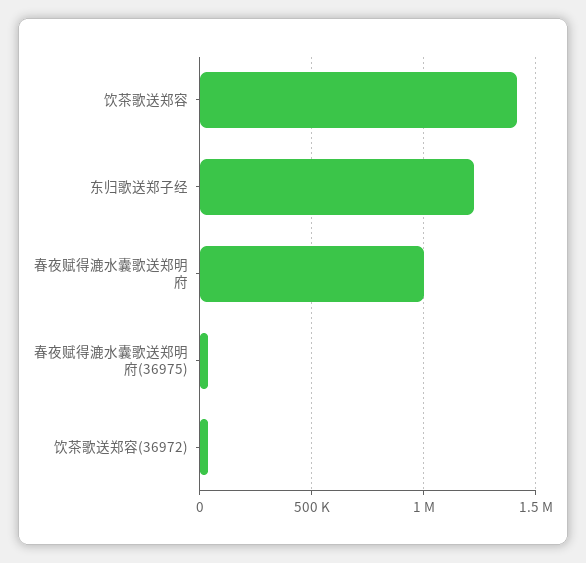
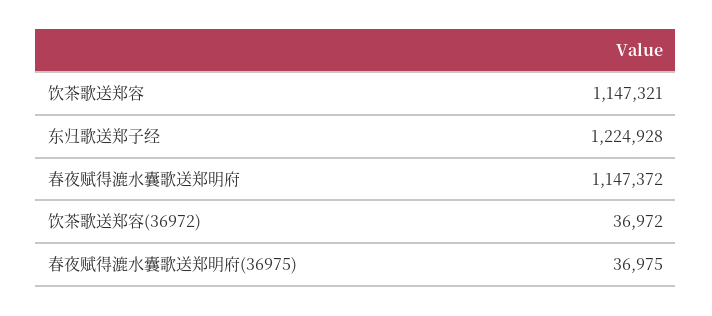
饮茶歌送郑容: 1400000 -> 1147321
春夜赋得漉水囊歌送郑明府: 1000000 -> 1147372

